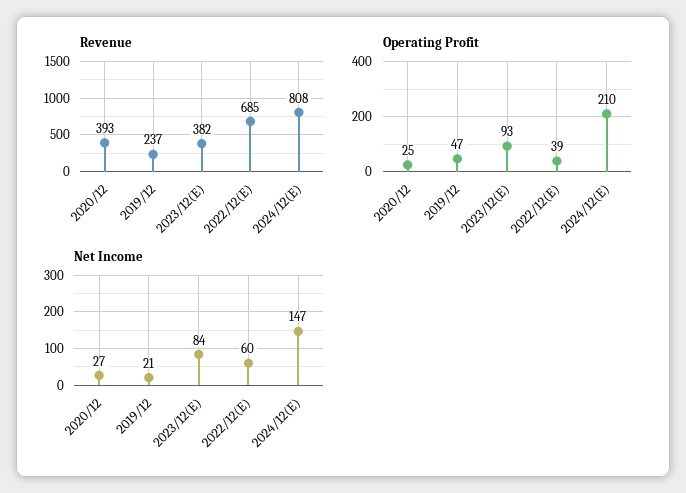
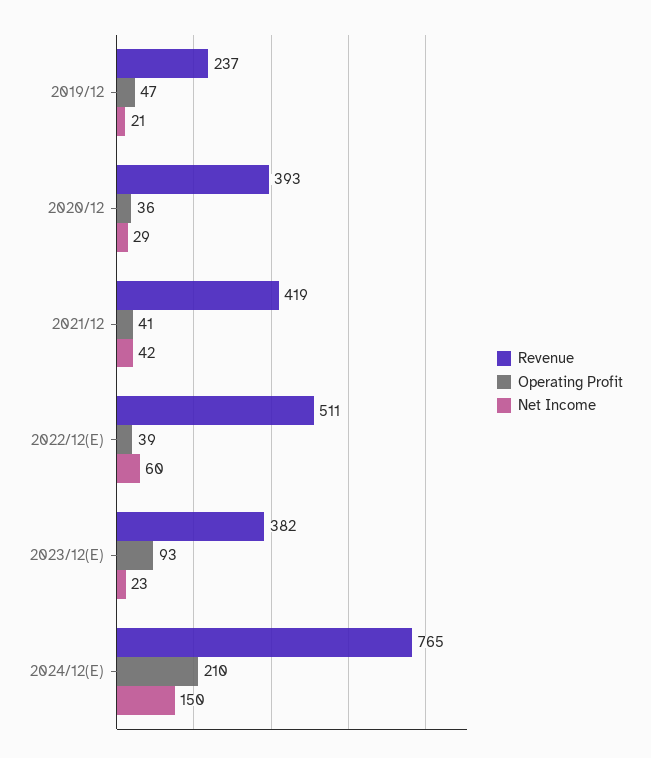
Revenue, 2022/12(E): 685 -> 511
Revenue, 2024/12(E): 808 -> 765
Operating Profit, 2020/12: 25 -> 36
Net Income, 2020/12: 27 -> 29
Net Income, 2023/12(E): 84 -> 23
Net Income, 2024/12(E): 147 -> 150
Revenue, 2021/12: none -> 419
Operating Profit, 2021/12: none -> 41
Net Income, 2021/12: none -> 42

